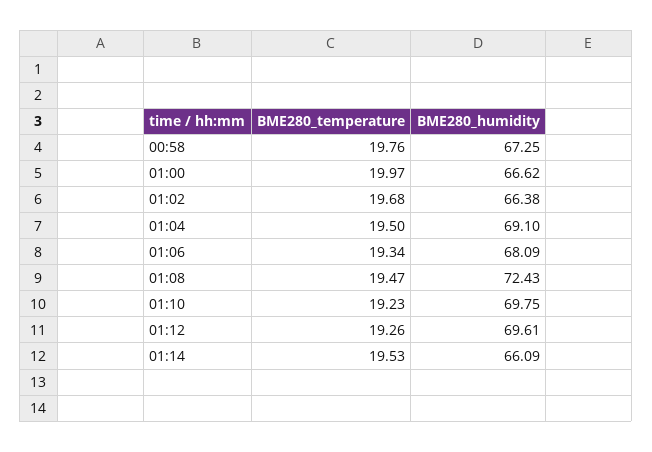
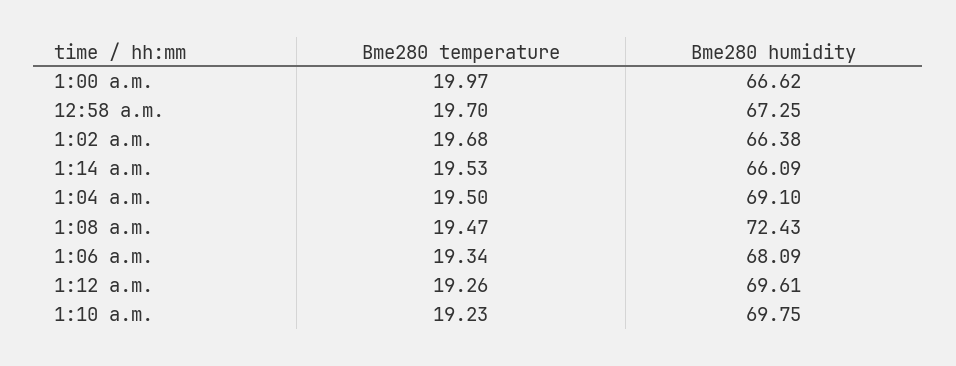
BME280_temperature, 00:58: 19.76 -> 19.7

